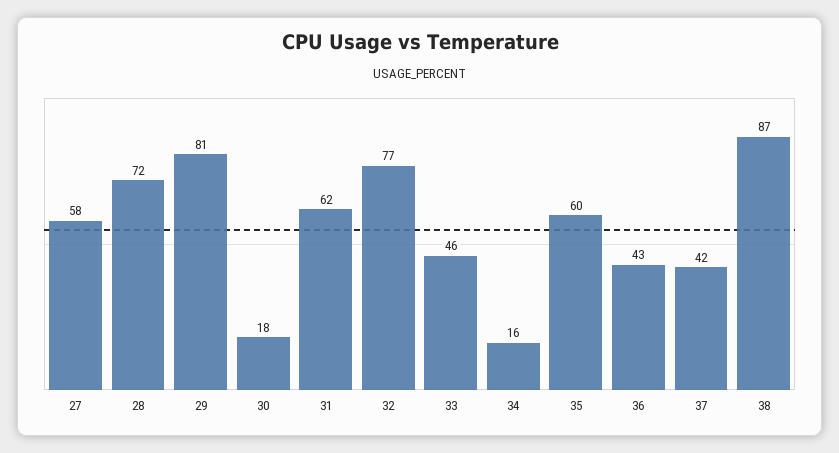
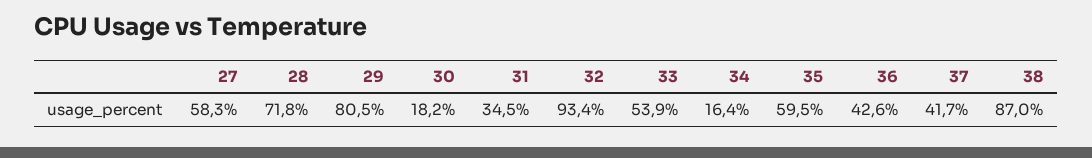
31: 62 -> 34.5
32: 77 -> 93.4
33: 46 -> 53.9

